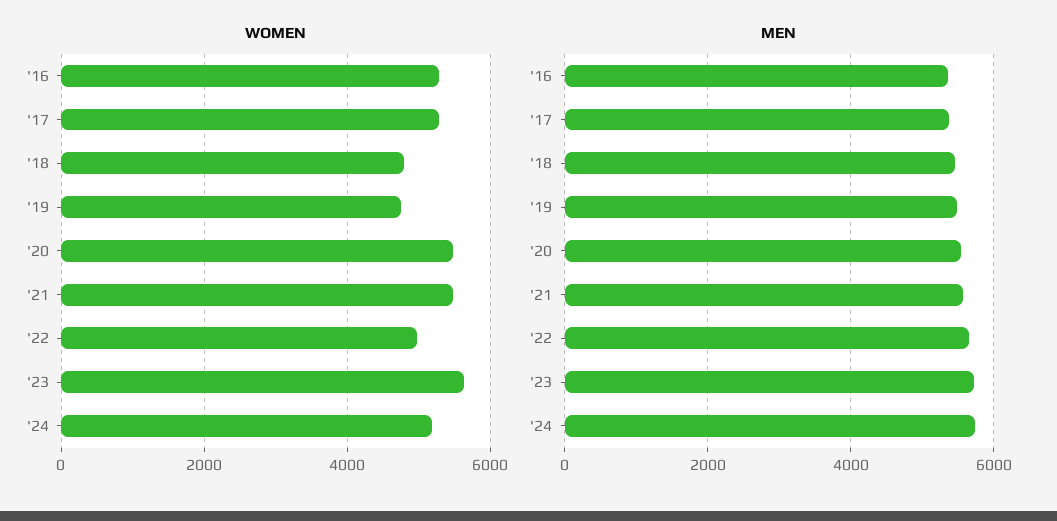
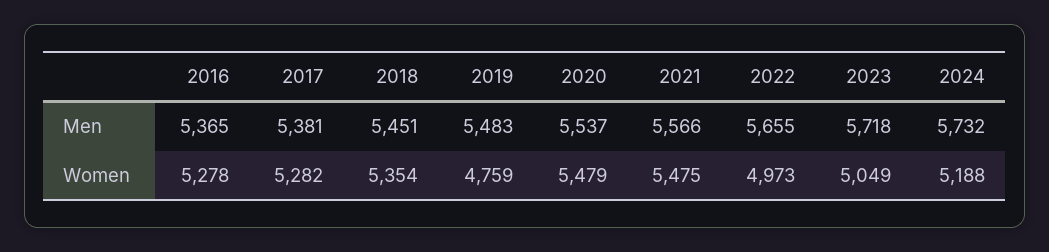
WOMEN, '18: 4800 -> 5354
WOMEN, '23: 5600 -> 5049

